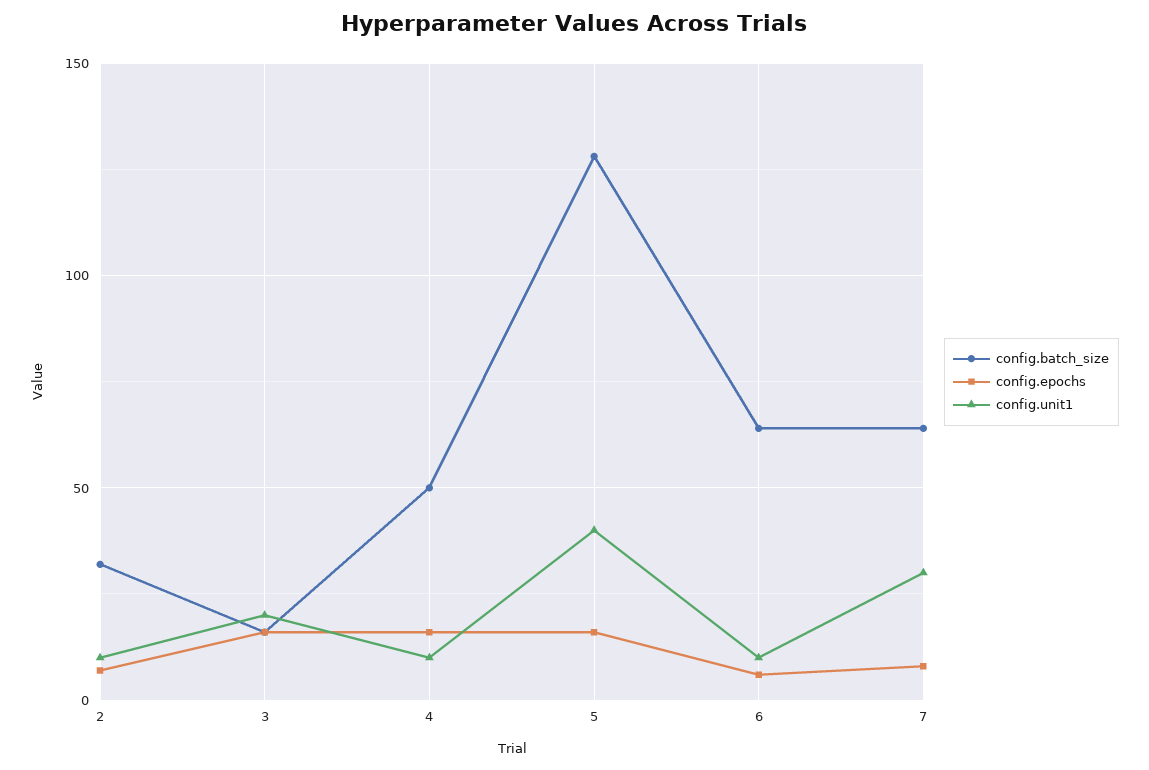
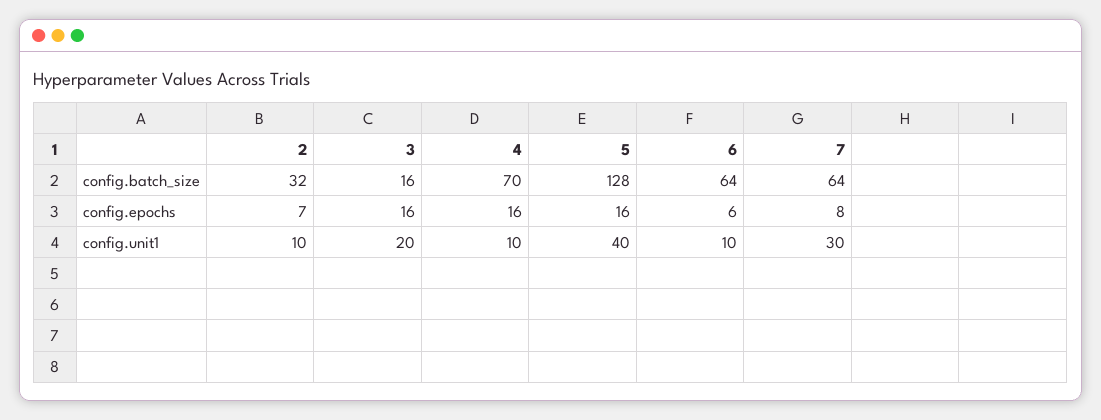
config.batch_size, 4: 50 -> 70

